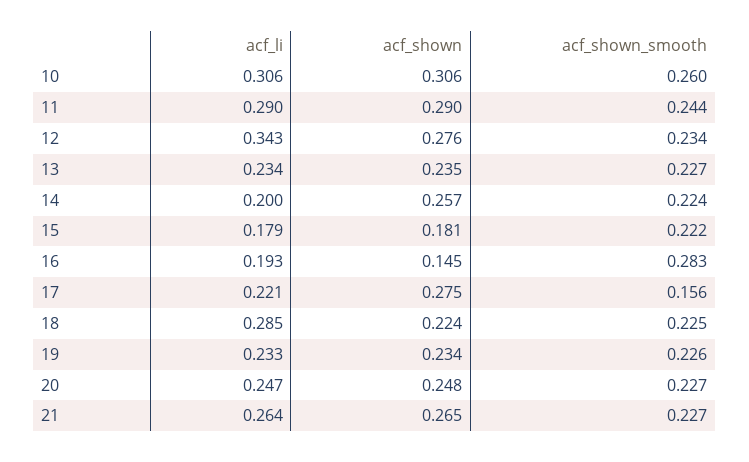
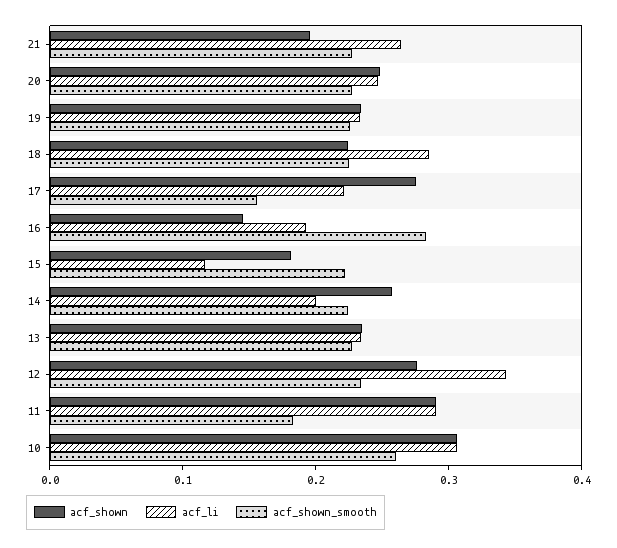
acf_shown_smooth, 11: 0.244 -> 0.18
acf_li, 15: 0.179 -> 0.12
acf_shown, 21: 0.265 -> 0.2

